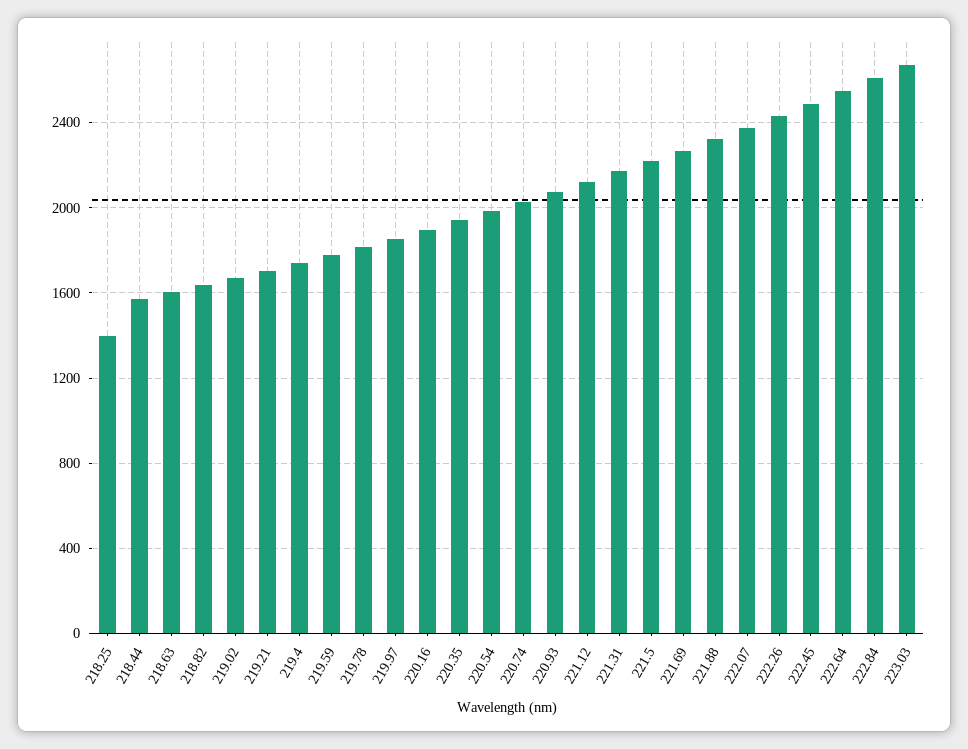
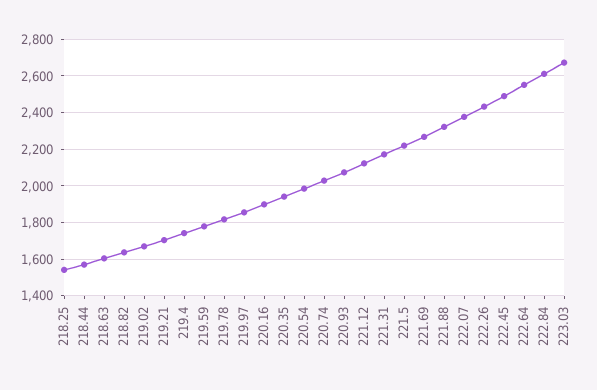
218.25: 1400 -> 1550

